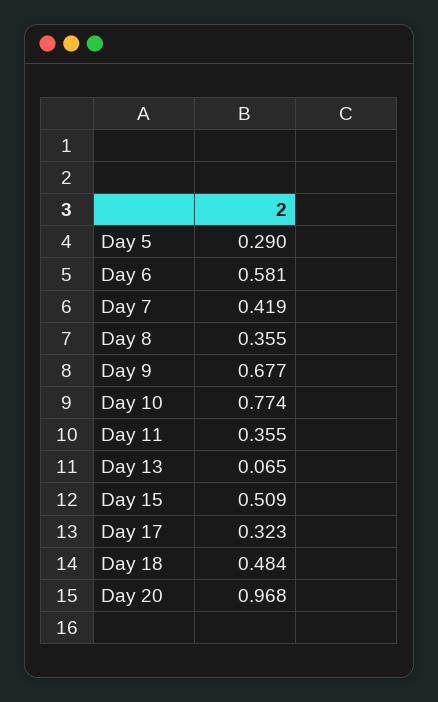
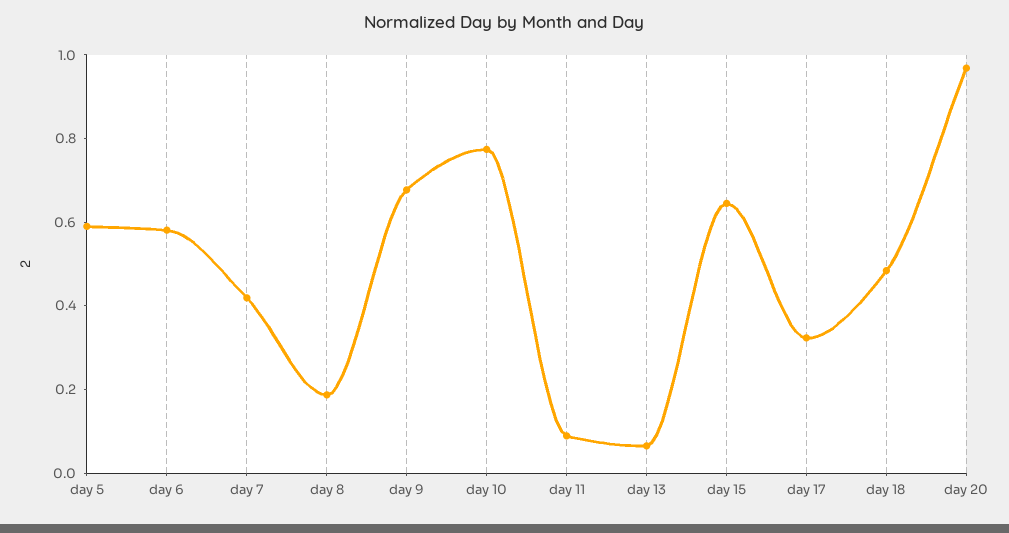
Day 5: 0.29 -> 0.6
Day 8: 0.355 -> 0.2
Day 11: 0.355 -> 0.1
Day 15: 0.509 -> 0.65

